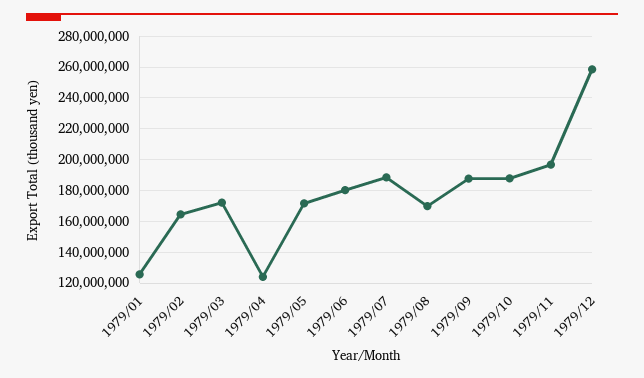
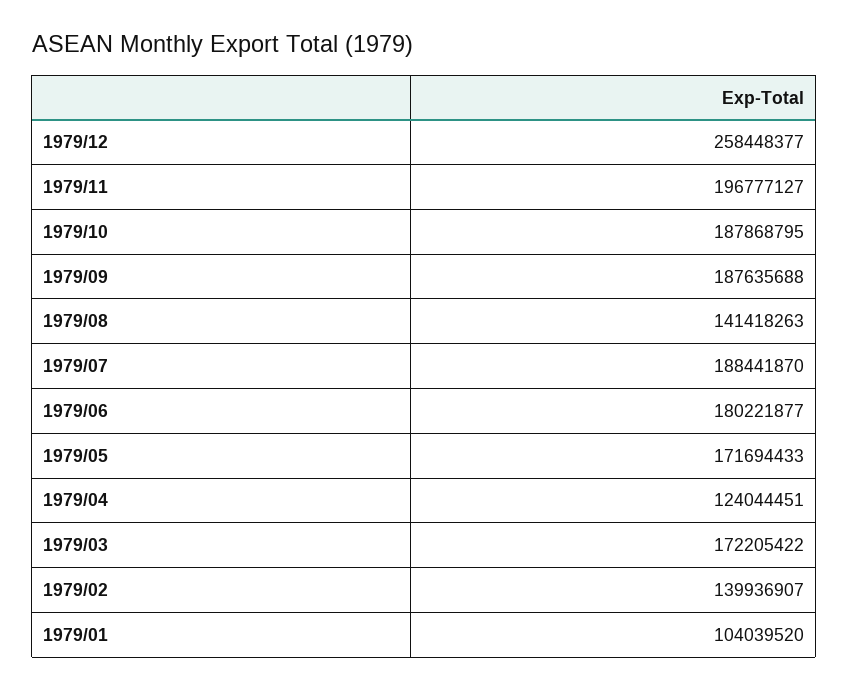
1979/01: 125000000 -> 104039520
1979/02: 165000000 -> 139936907
1979/08: 170000000 -> 141418263

